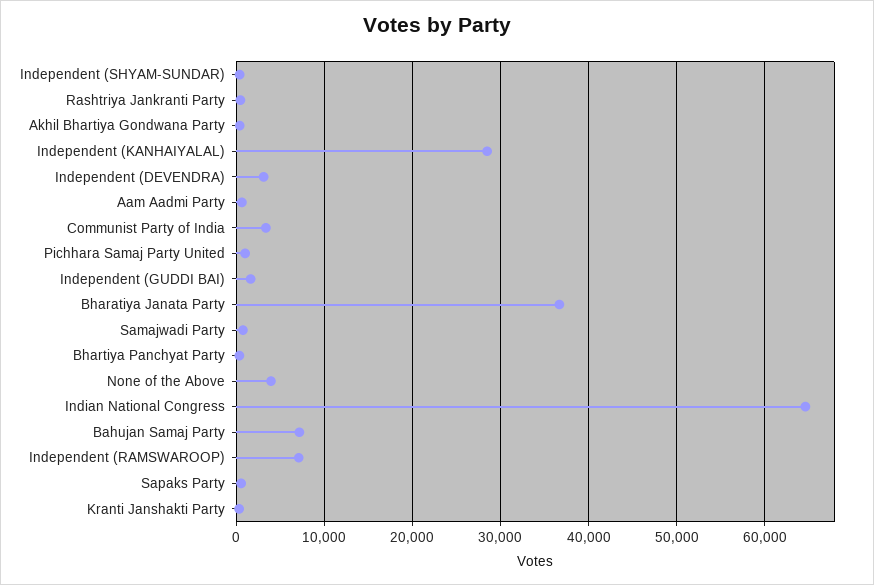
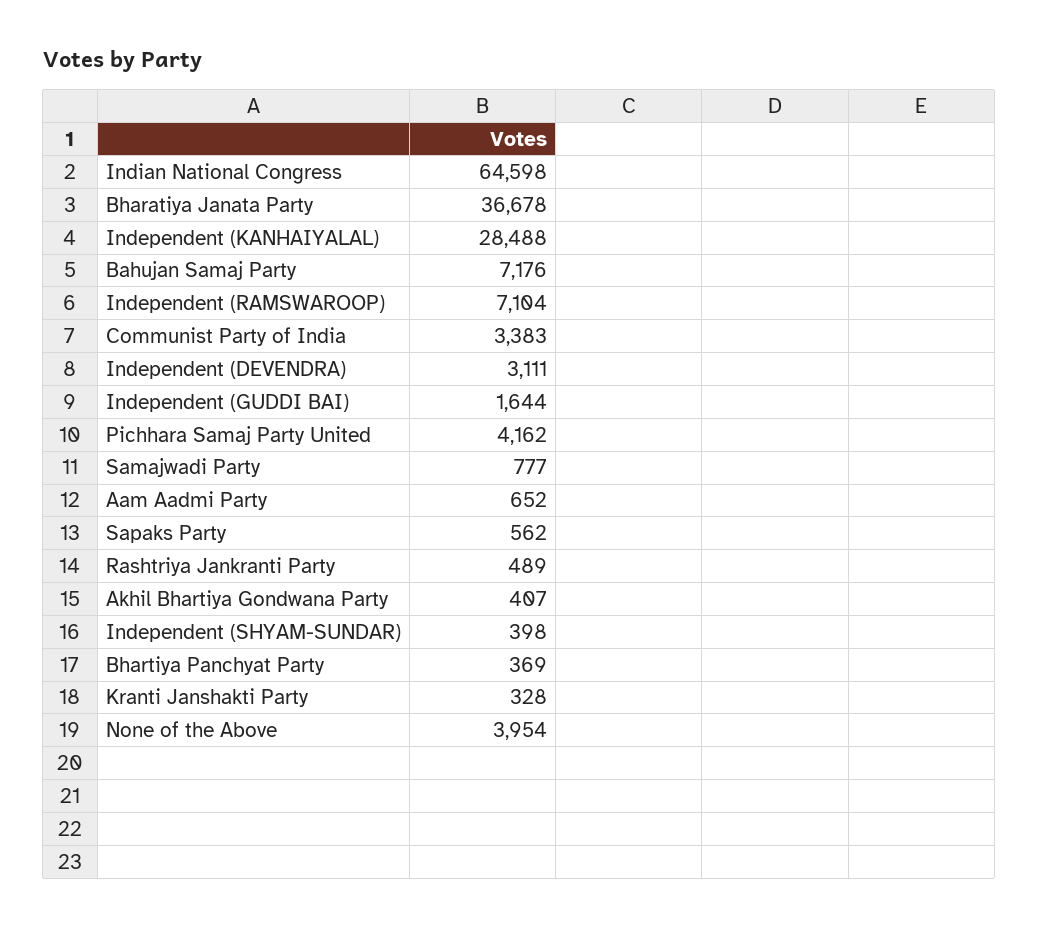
Pichhara Samaj Party United: 1000 -> 4162

